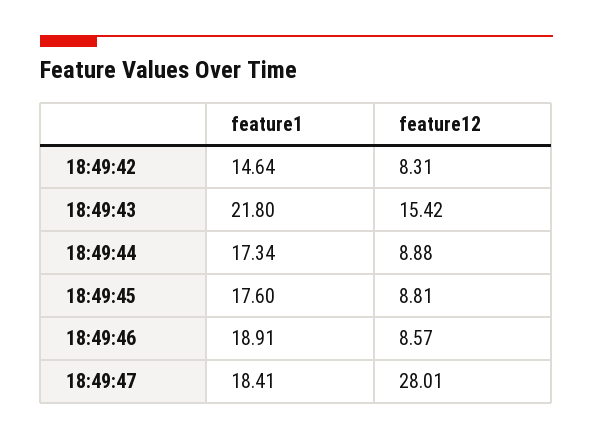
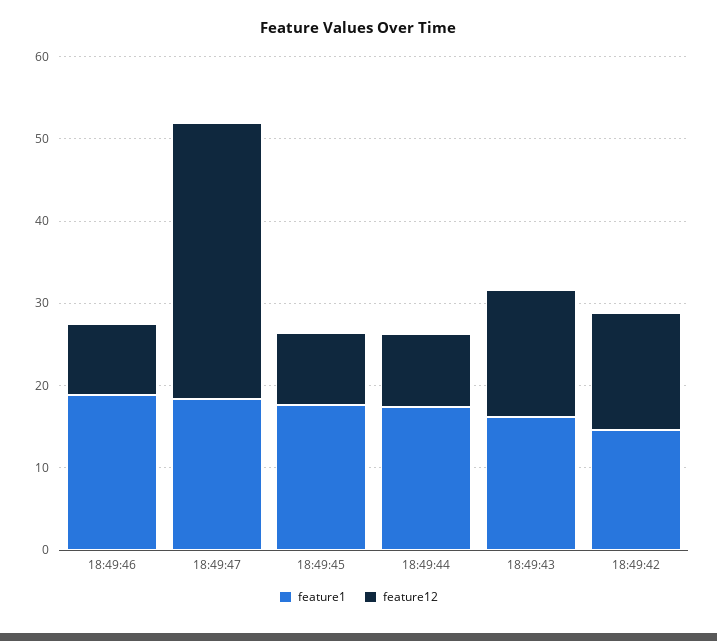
feature12, 18:49:42: 8.31 -> 14
feature1, 18:49:43: 21.8 -> 16
feature12, 18:49:47: 28.01 -> 34

